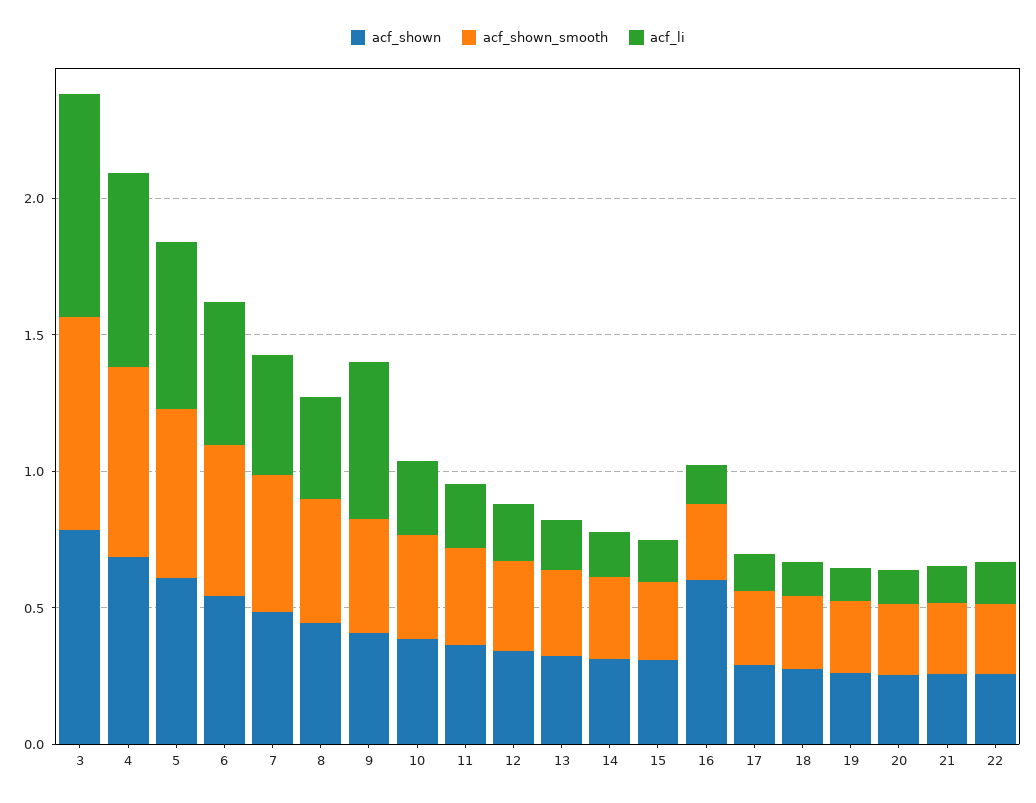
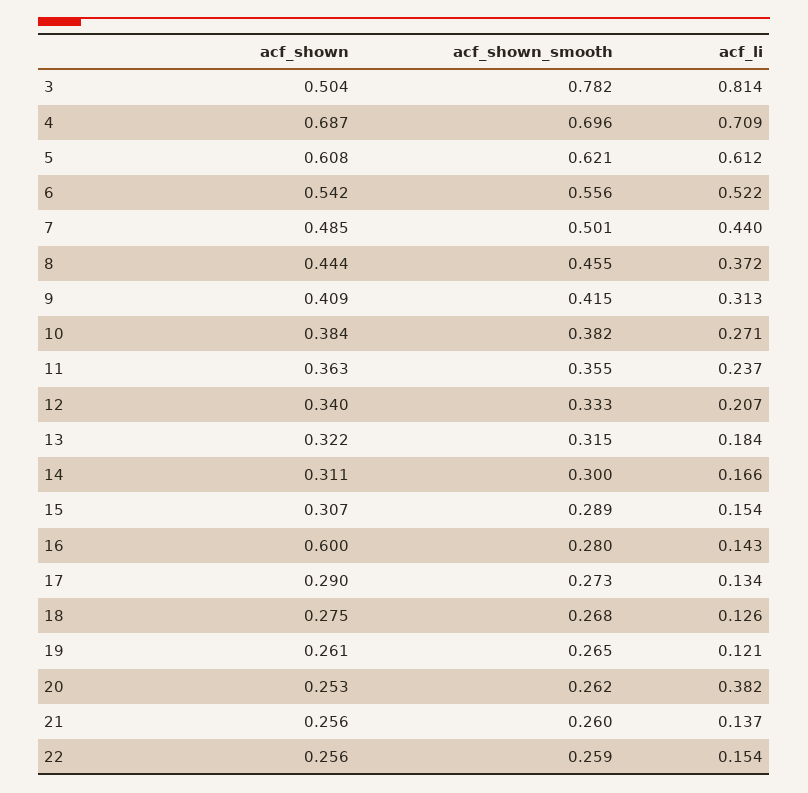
acf_shown, 3: 0.8 -> 0.504
acf_li, 9: 0.6 -> 0.313
acf_li, 20: 0.1 -> 0.382

